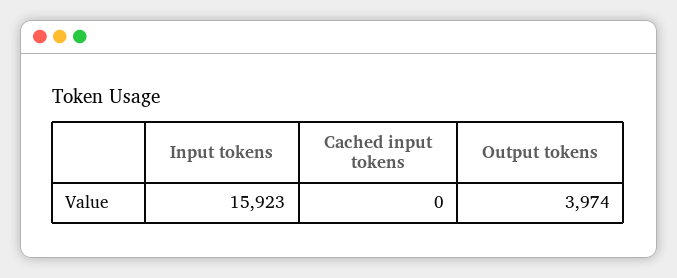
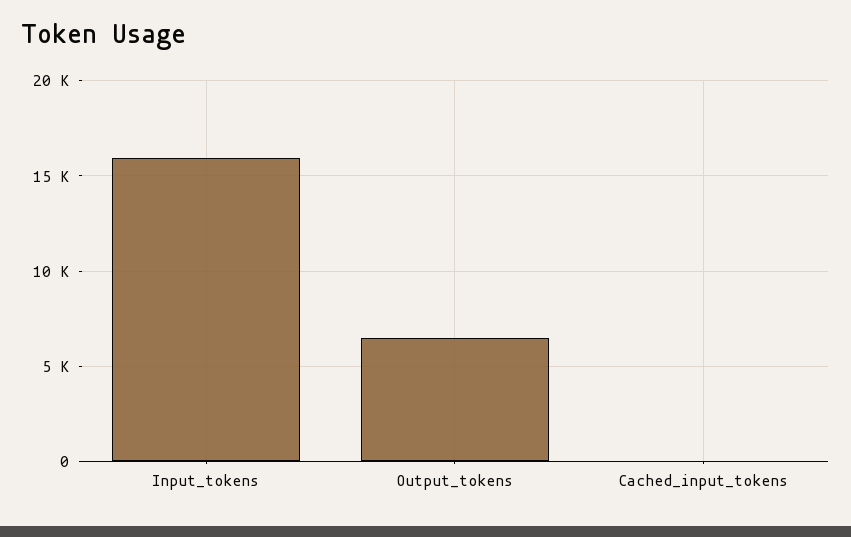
Output tokens: 3974 -> 6500

